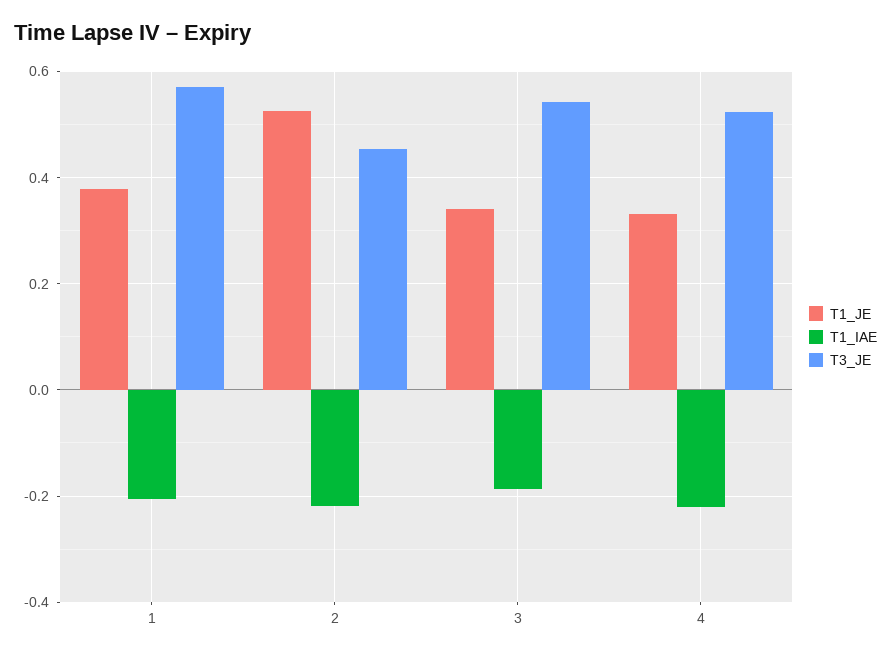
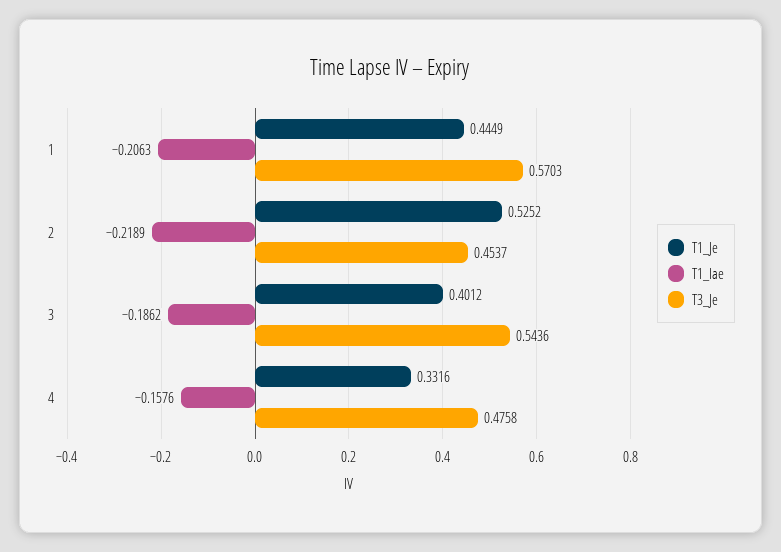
T1_JE, 1: 0.38 -> 0.4449
T1_JE, 3: 0.34 -> 0.4012
T1_IAE, 4: -0.22 -> -0.1576
T3_JE, 4: 0.52 -> 0.4758

